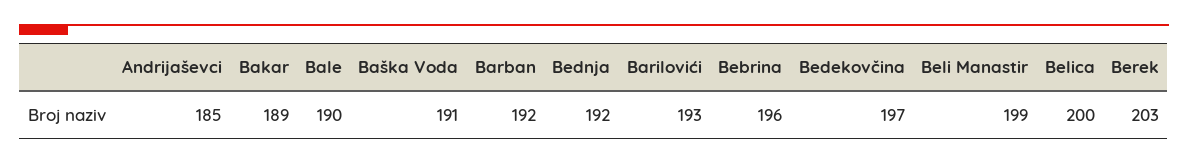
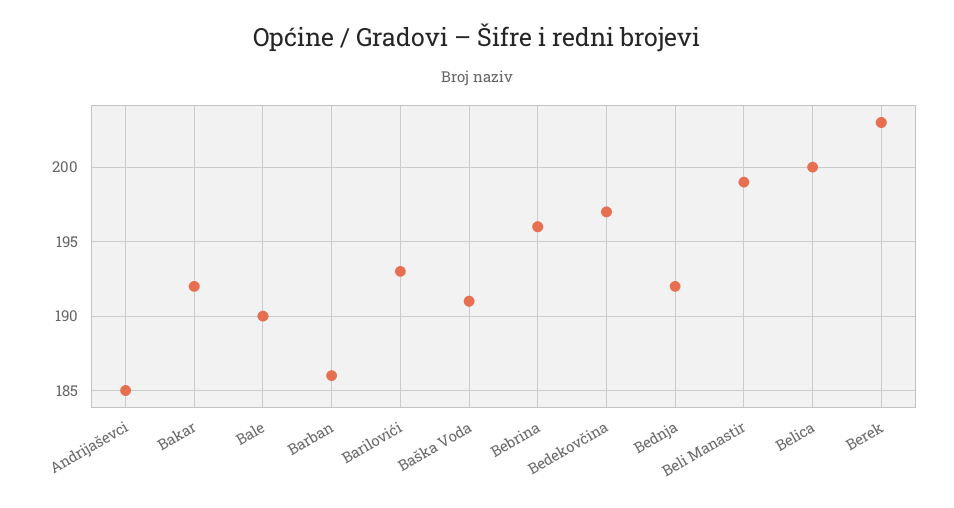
Bakar: 189 -> 192
Barban: 192 -> 186

